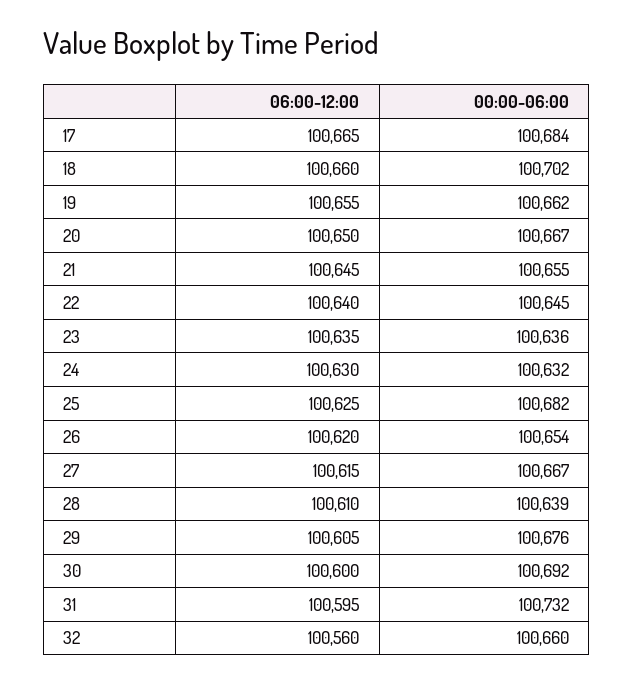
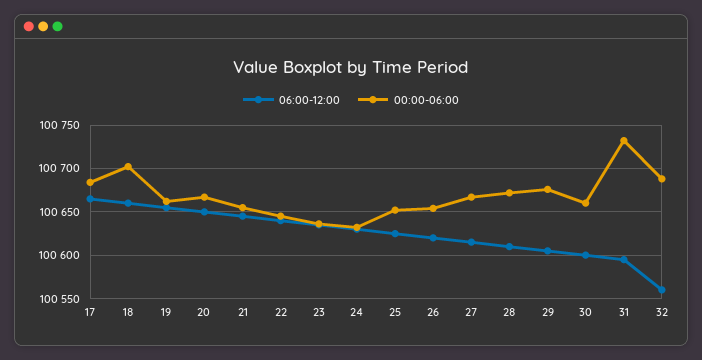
00:00-06:00, 25: 100682 -> 100650
00:00-06:00, 28: 100639 -> 100670
00:00-06:00, 30: 100692 -> 100660
00:00-06:00, 32: 100660 -> 100690

